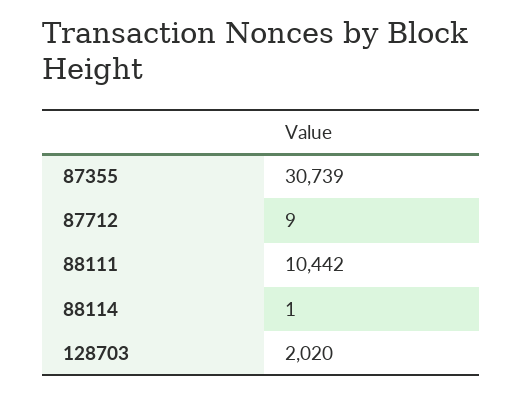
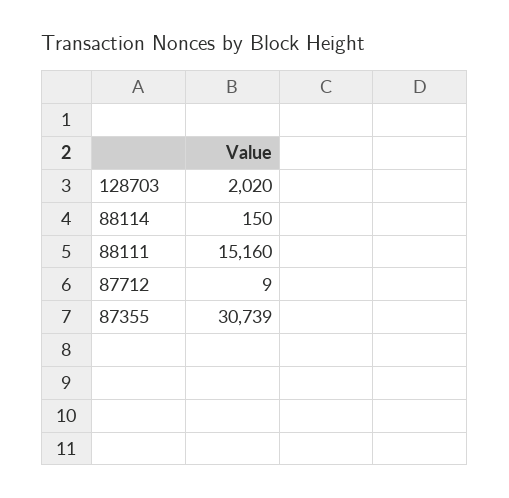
88111: 10442 -> 15160
88114: 1 -> 150

